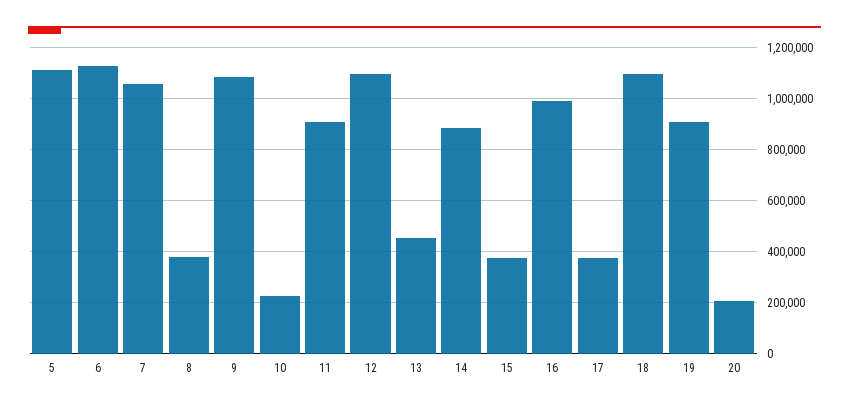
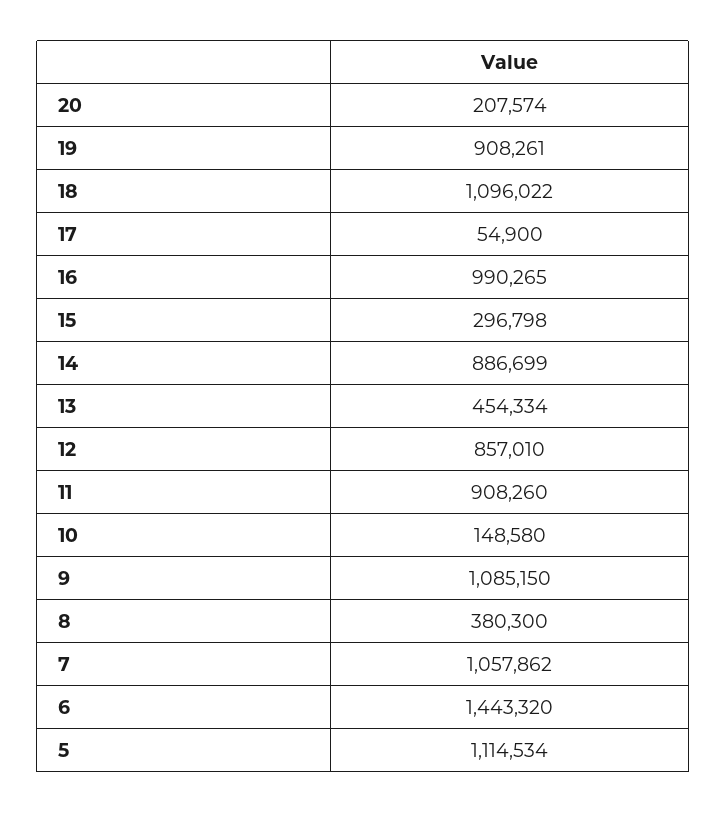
6: 1125000 -> 1443320
10: 225000 -> 148580
12: 1100000 -> 857010
15: 375000 -> 296798
17: 375000 -> 54900

